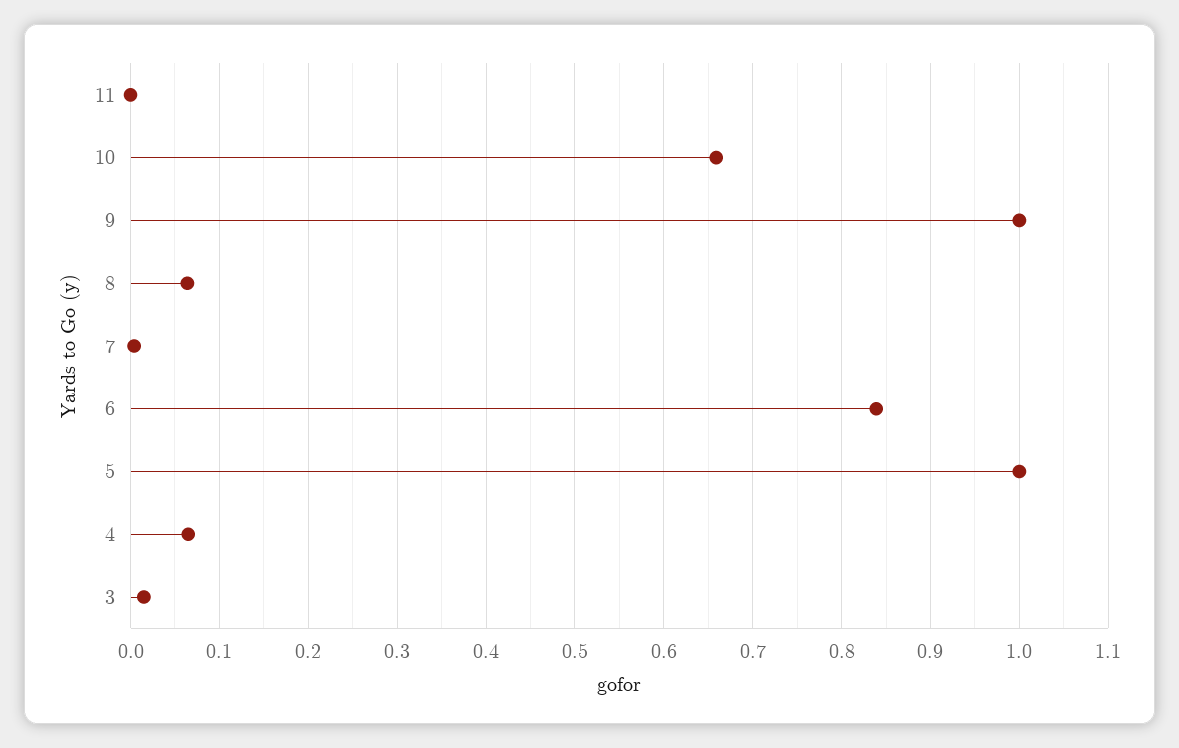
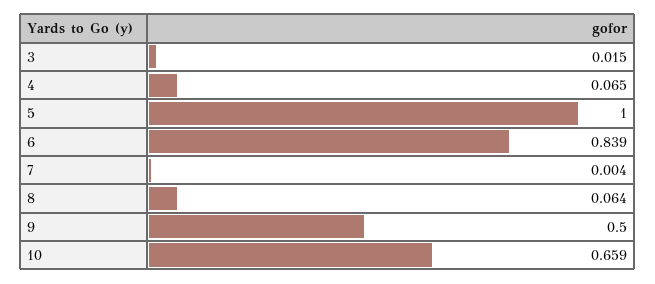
11: 0 -> none
9: 1 -> 0.5

